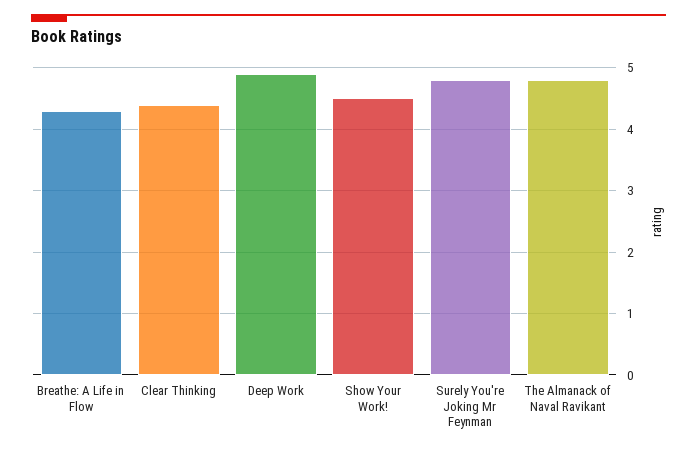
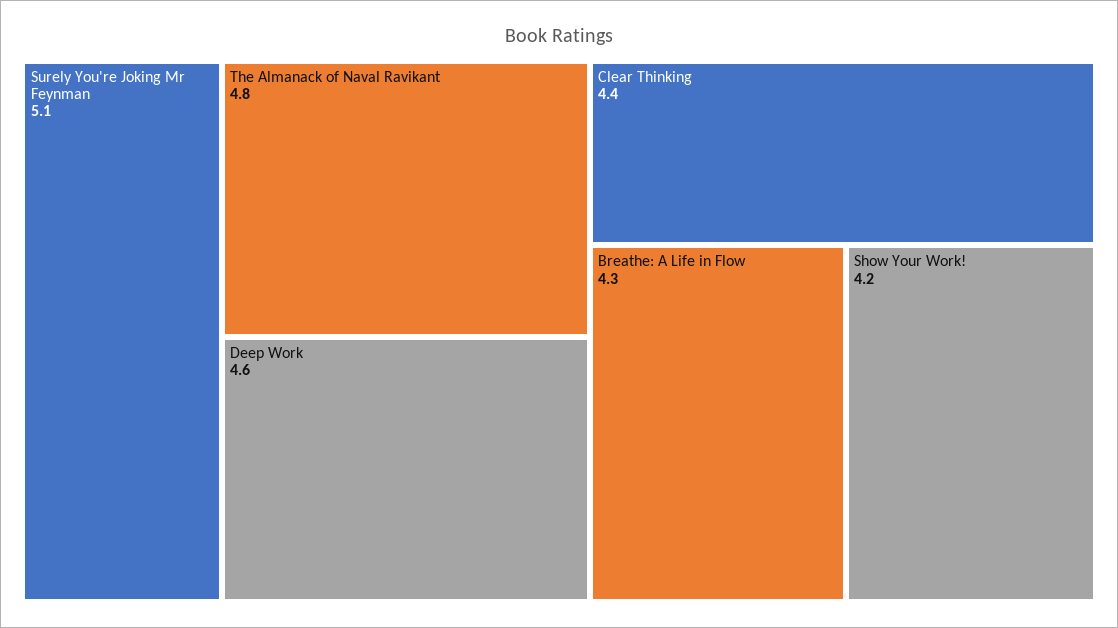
Deep Work: 4.9 -> 4.6
Show Your Work!: 4.5 -> 4.2
Surely You're Joking Mr Feynman: 4.8 -> 5.1

